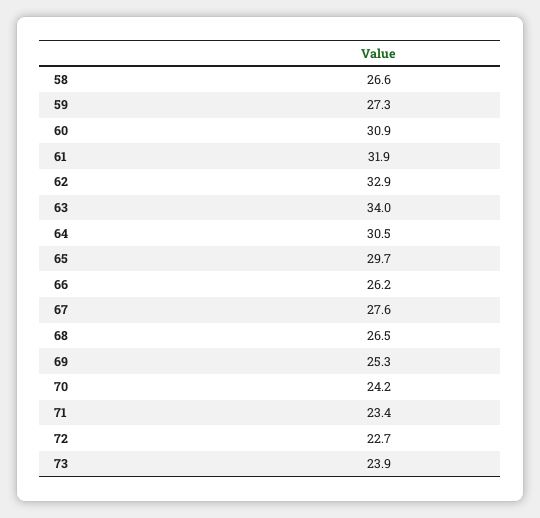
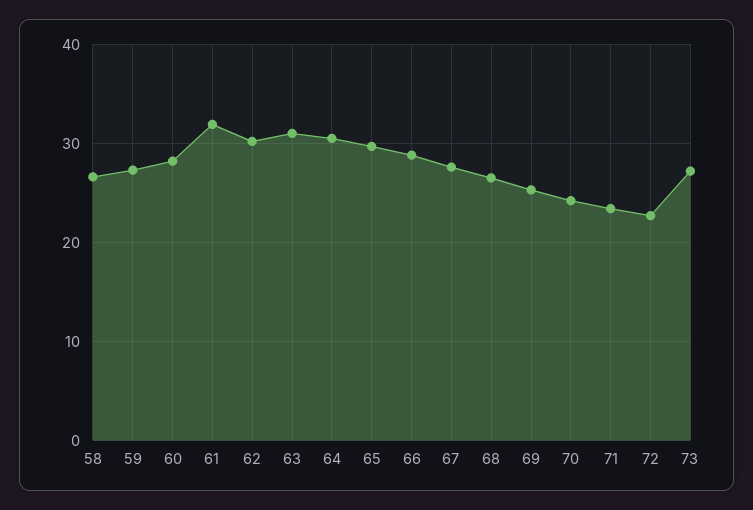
60: 30.9 -> 28
62: 32.9 -> 30
63: 34 -> 31
66: 26.2 -> 29
73: 23.9 -> 27

